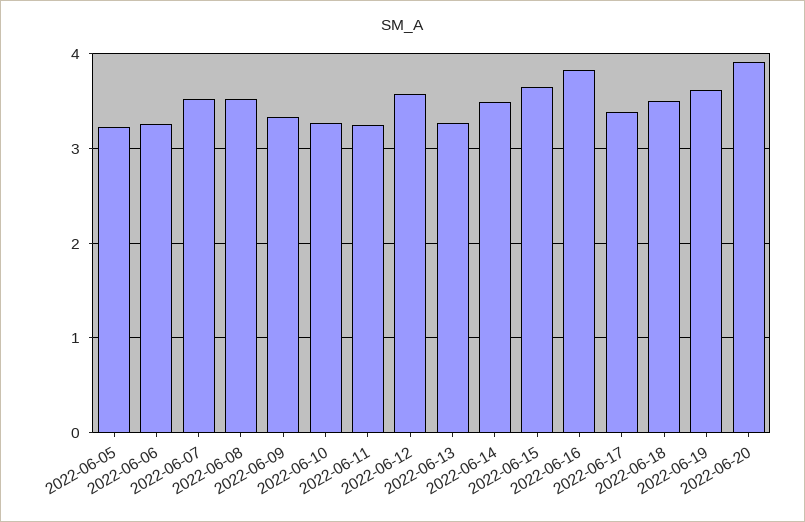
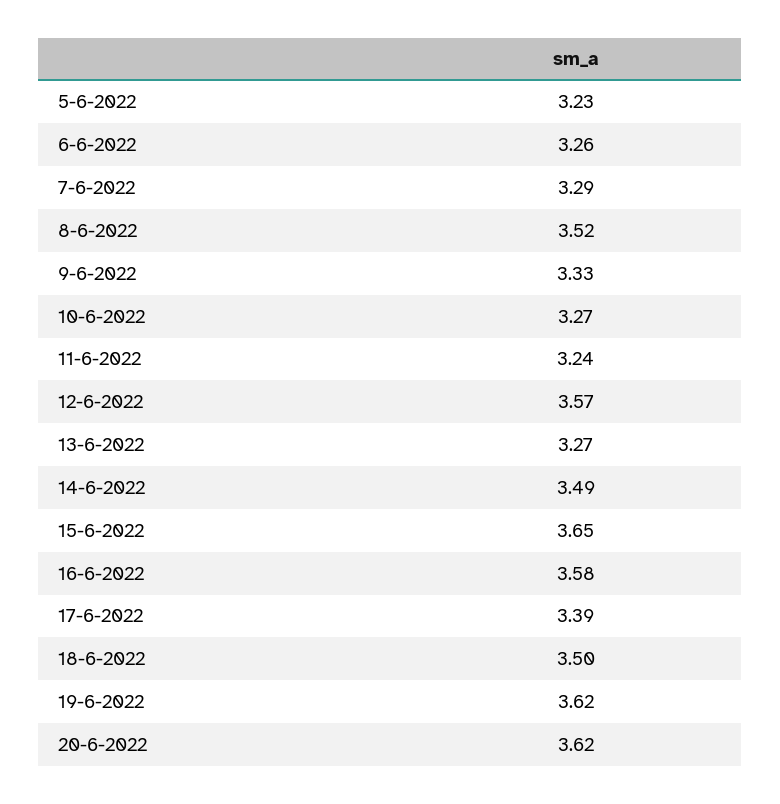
2022-06-07: 3.5 -> 3.29
2022-06-16: 3.8 -> 3.58
2022-06-20: 3.9 -> 3.62

